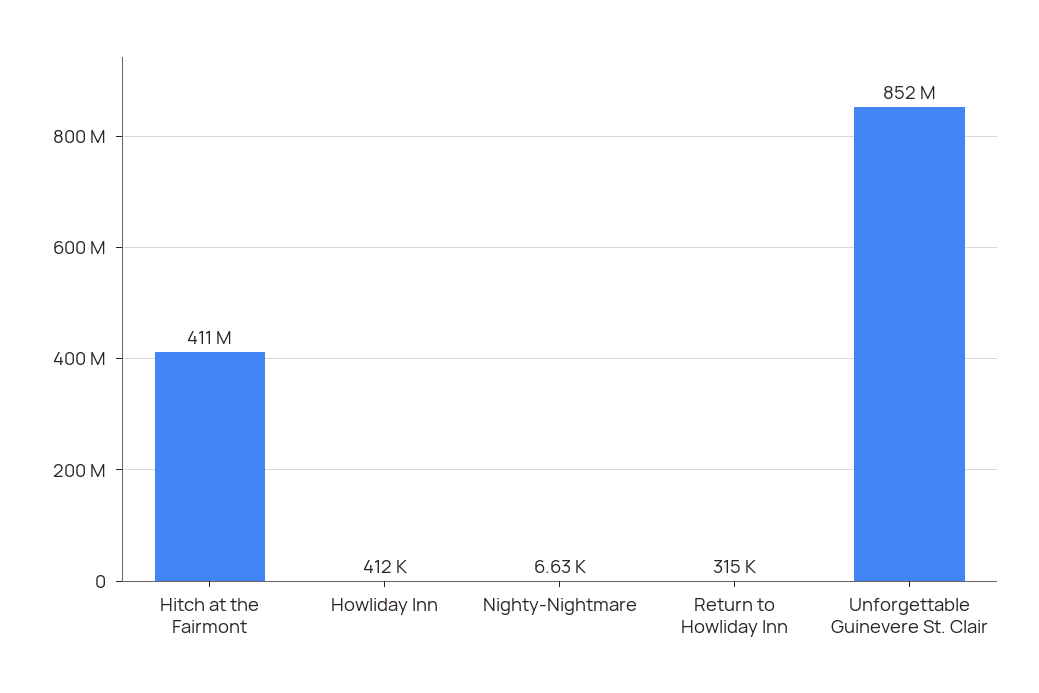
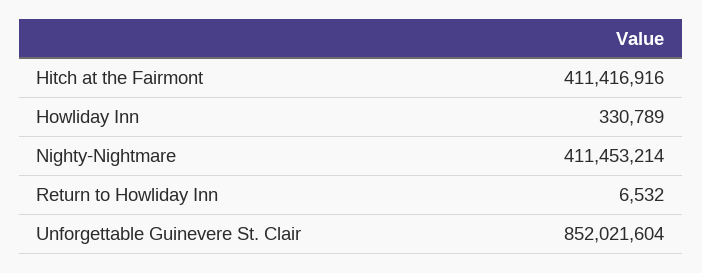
Howliday Inn: 412000 -> 330789
Nighty-Nightmare: 6630 -> 411453214
Return to Howliday Inn: 315000 -> 6532

